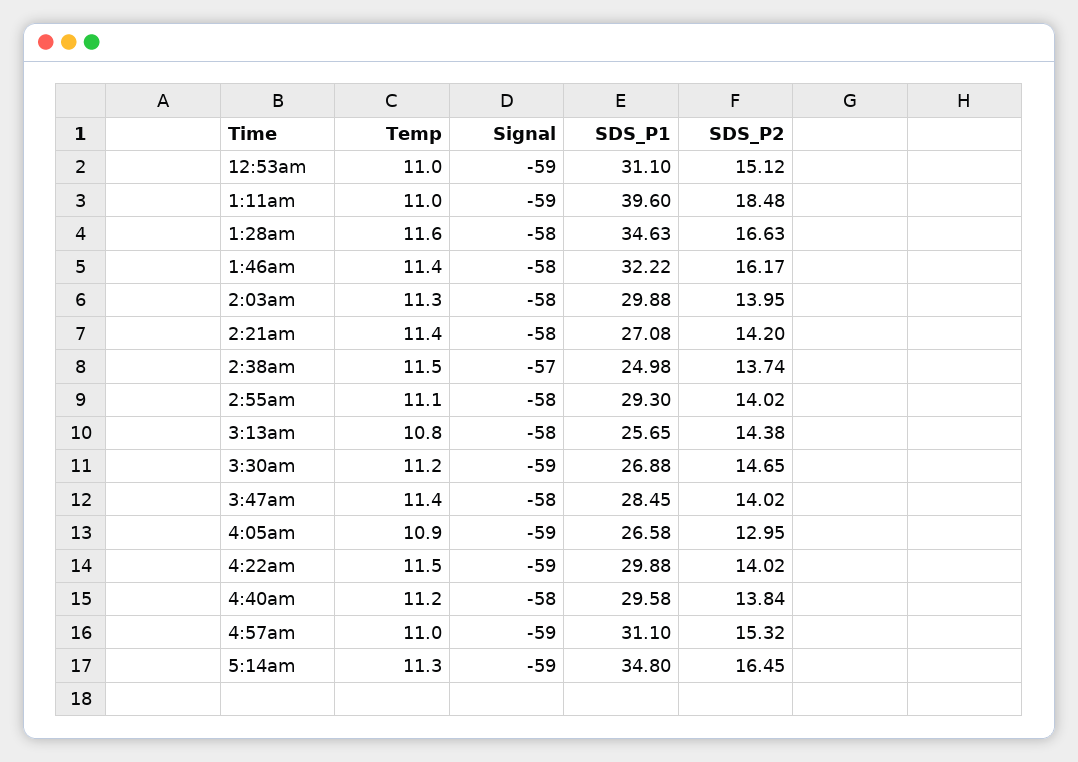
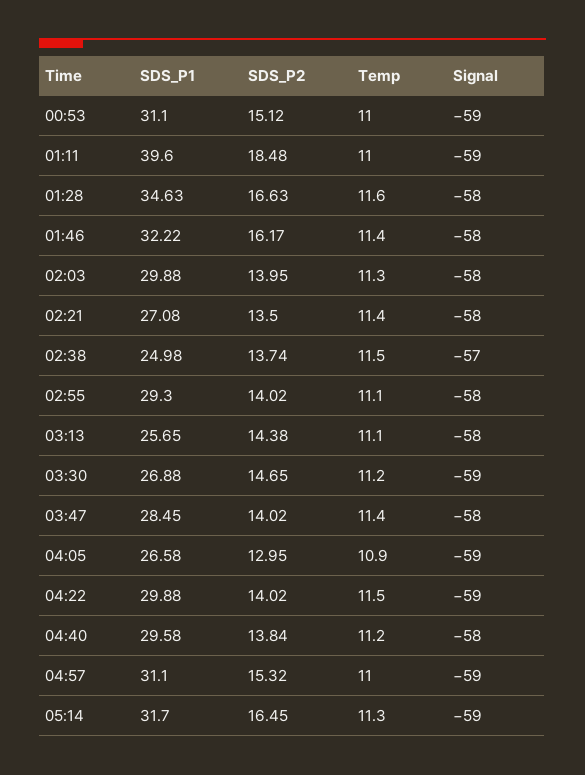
SDS_P2, 2:21am: 14.2 -> 13.5
Temp, 3:13am: 10.8 -> 11.1
SDS_P1, 5:14am: 34.8 -> 31.7

